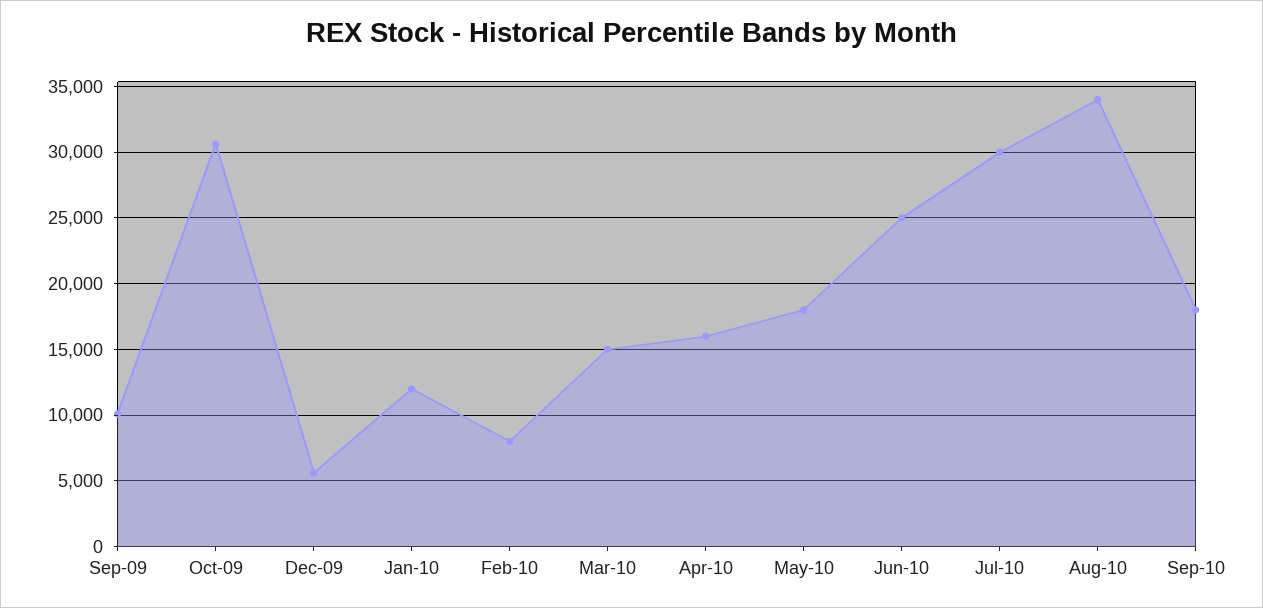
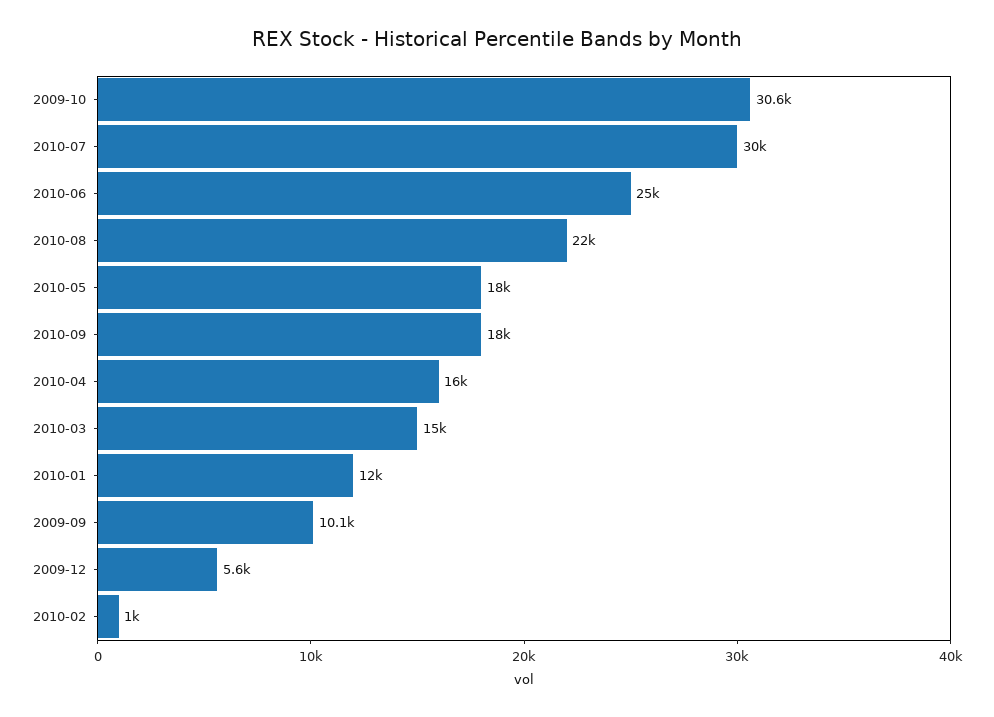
Feb-10: 8000 -> 1000
Aug-10: 34000 -> 22000

